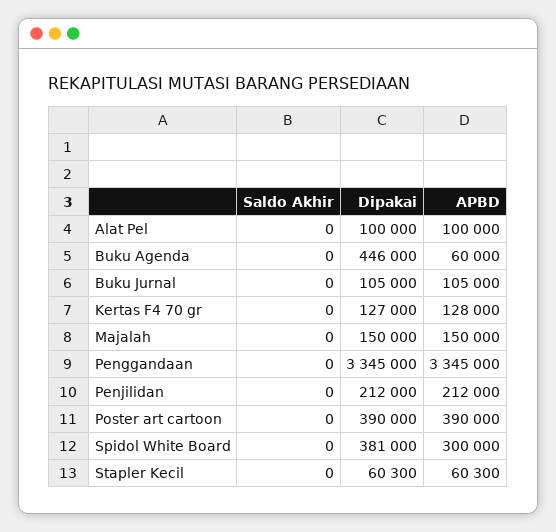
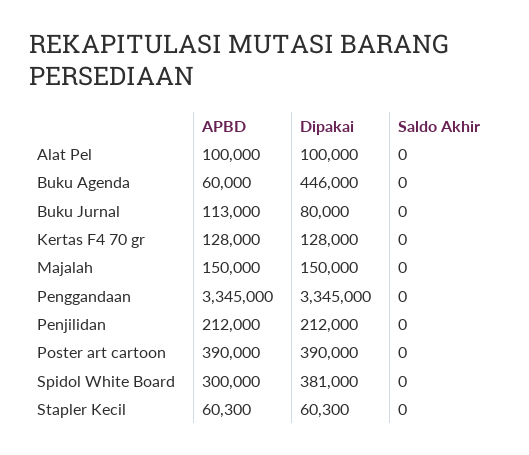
Dipakai, Buku Jurnal: 105000 -> 80000
APBD, Buku Jurnal: 105000 -> 113000
Dipakai, Kertas F4 70 gr: 127000 -> 128000

